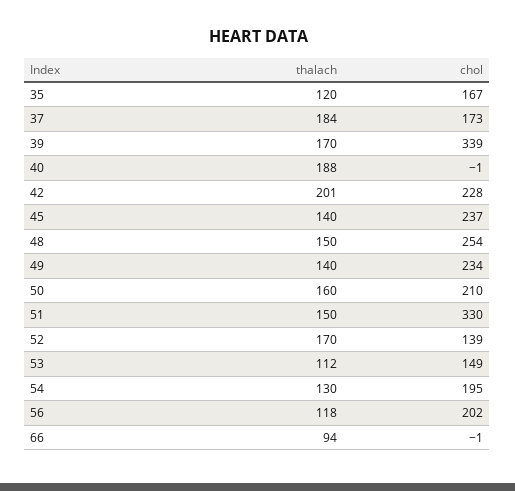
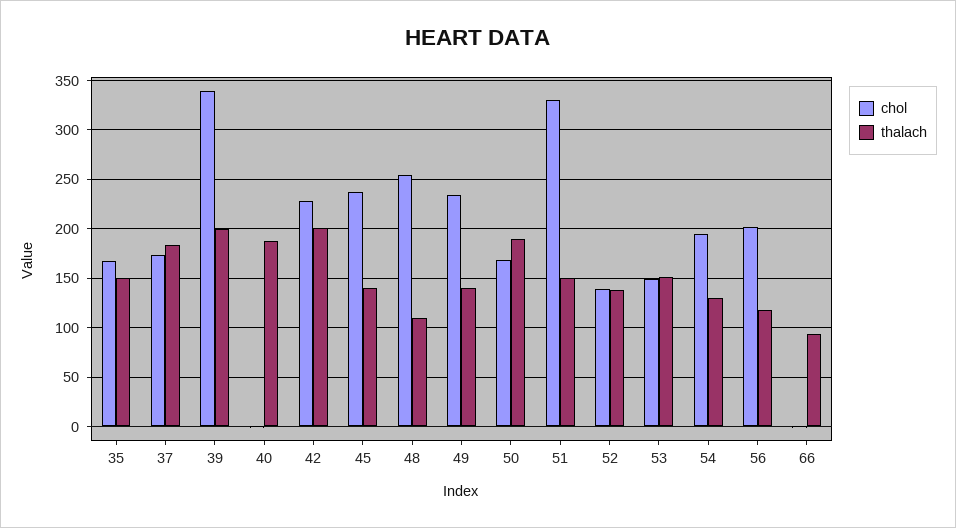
thalach, 35: 120 -> 150
thalach, 39: 170 -> 200
thalach, 48: 150 -> 110
thalach, 50: 160 -> 190
chol, 50: 210 -> 170
thalach, 52: 170 -> 140
thalach, 53: 112 -> 150

